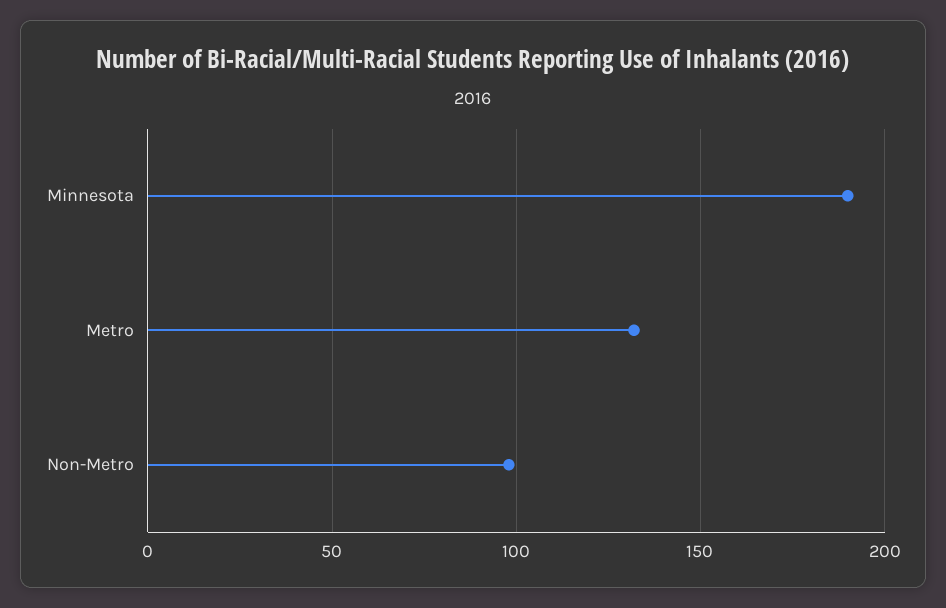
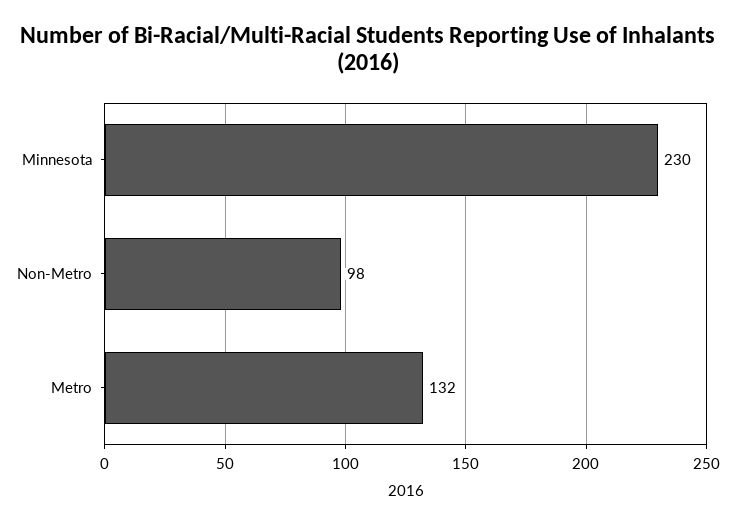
Minnesota: 190 -> 230

